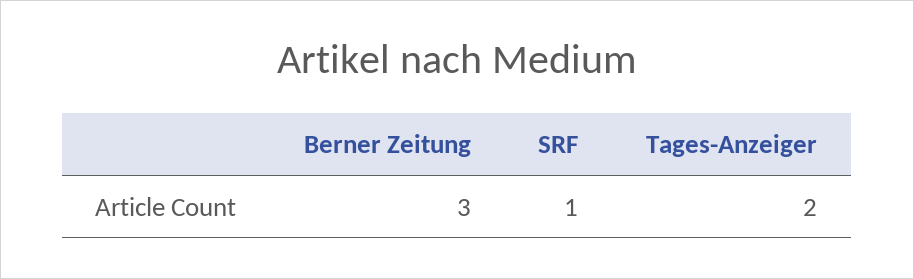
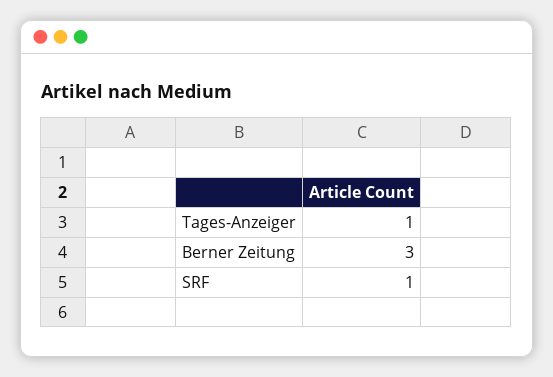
Tages-Anzeiger: 2 -> 1

